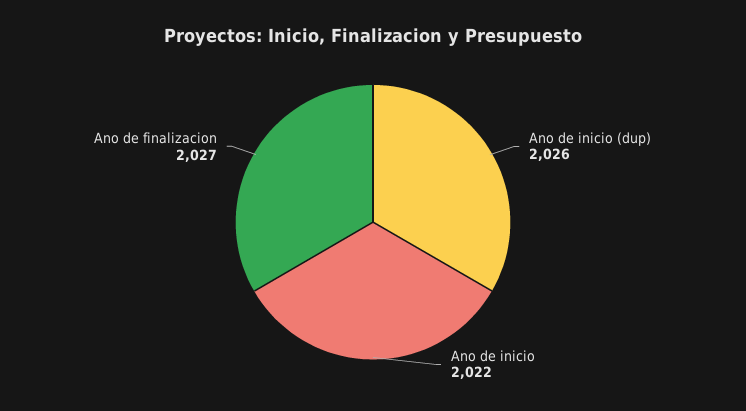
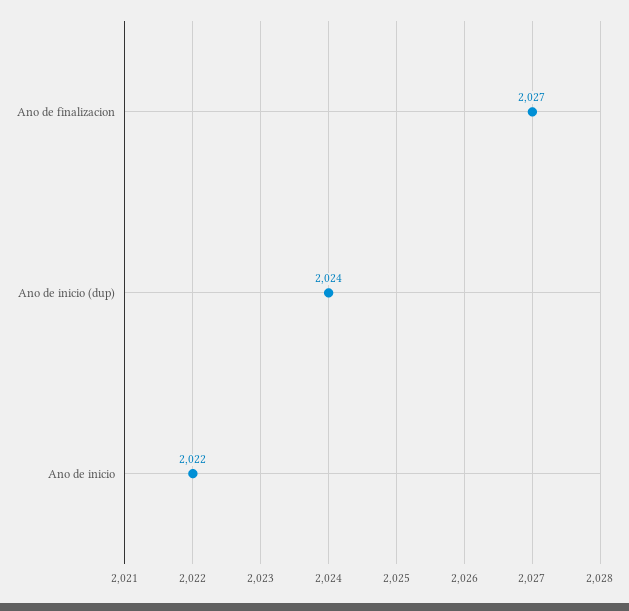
Ano de inicio (dup): 2026 -> 2024

